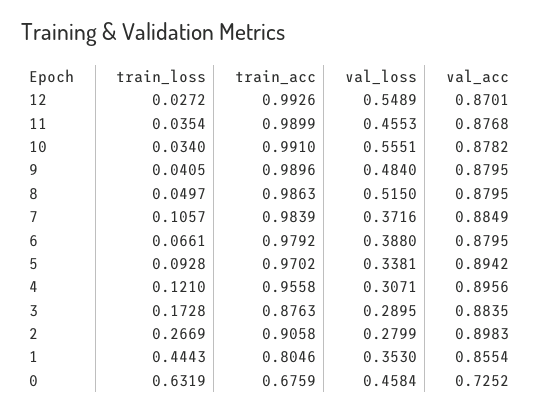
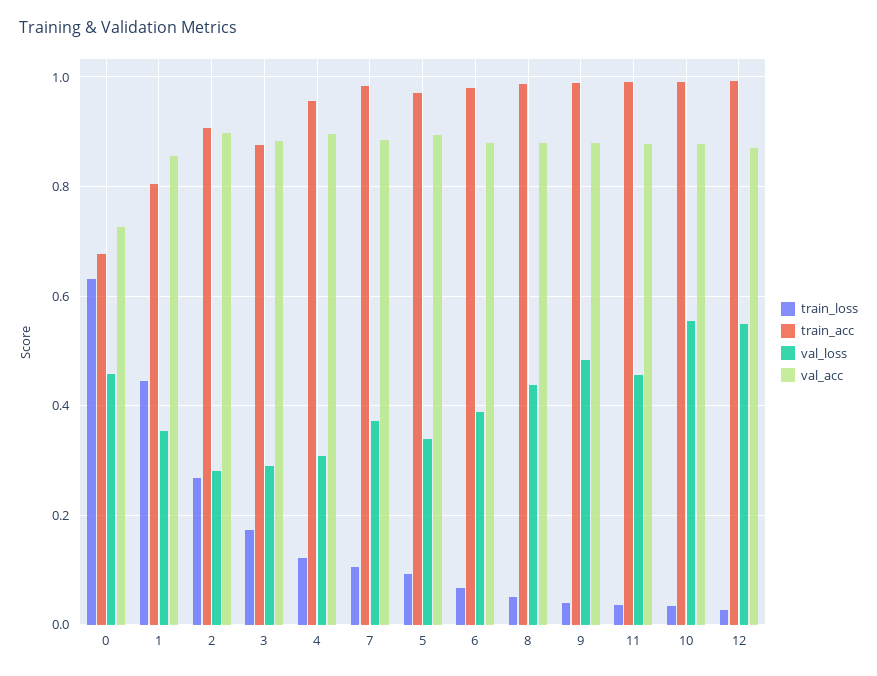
val_loss, 8: 0.515 -> 0.44

